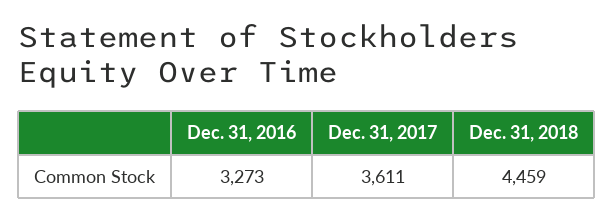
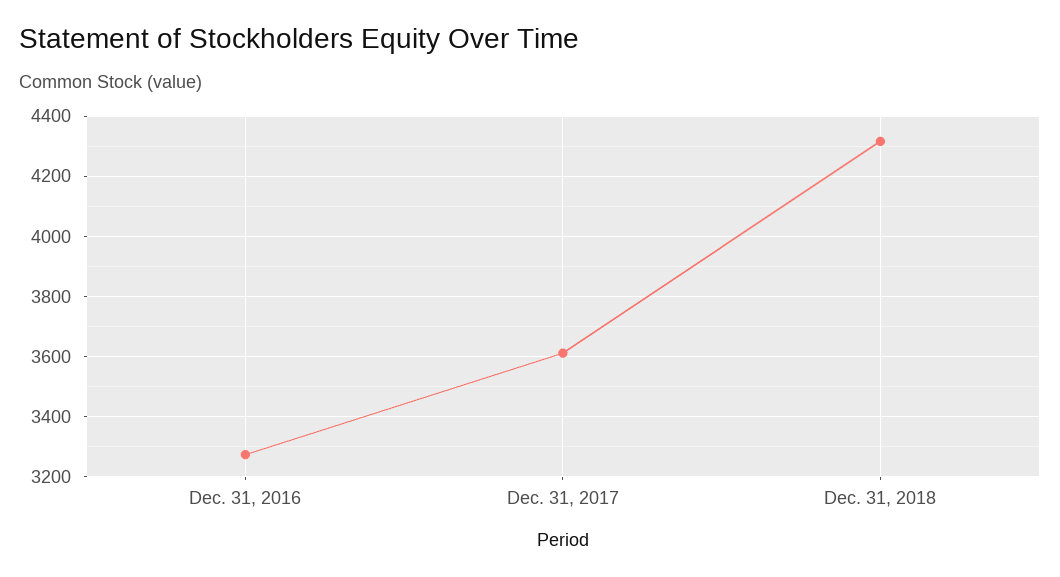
Dec. 31, 2018: 4459 -> 4320

